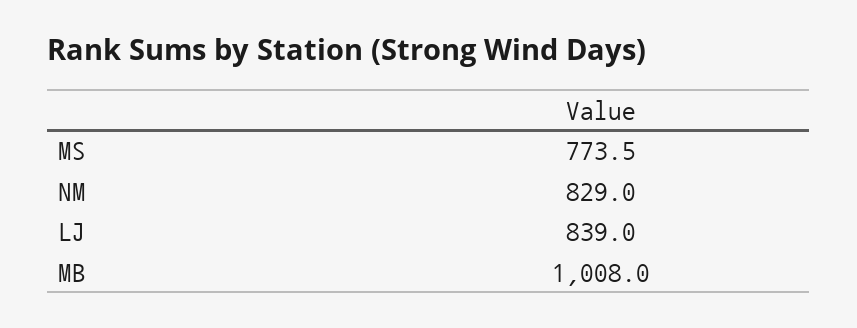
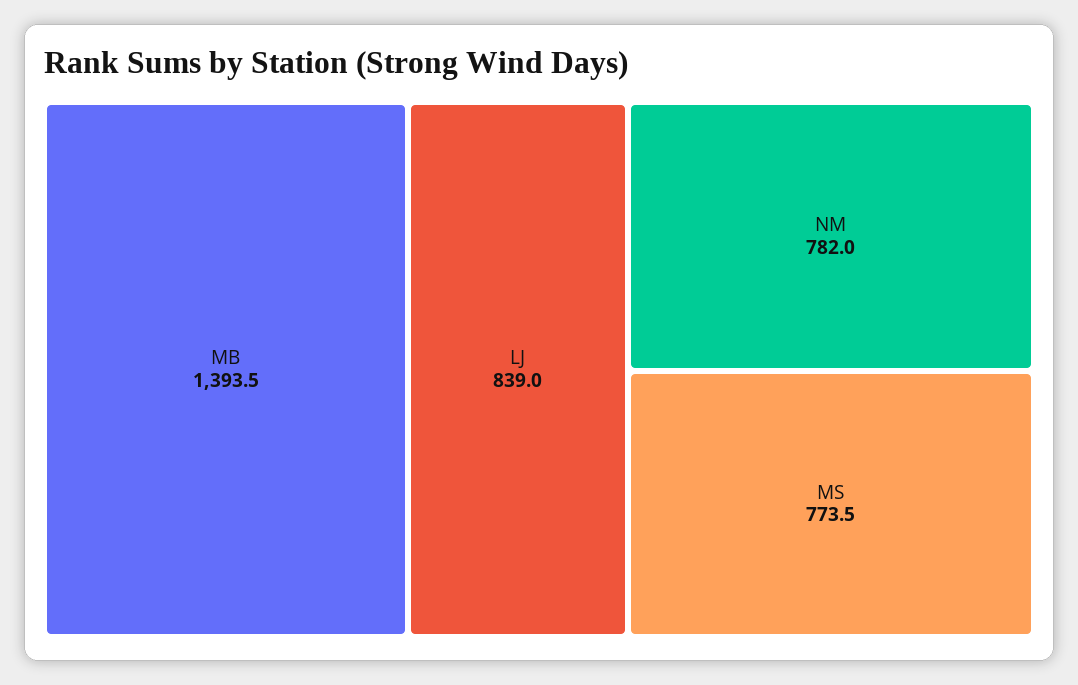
NM: 829 -> 782
MB: 1008 -> 1393.5

